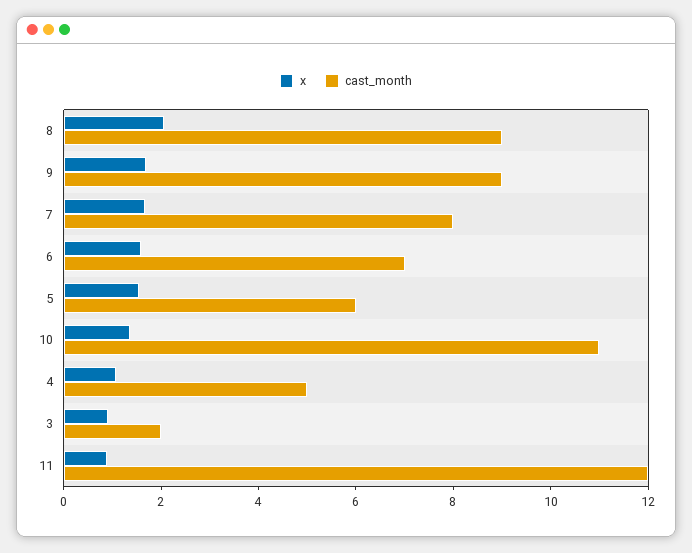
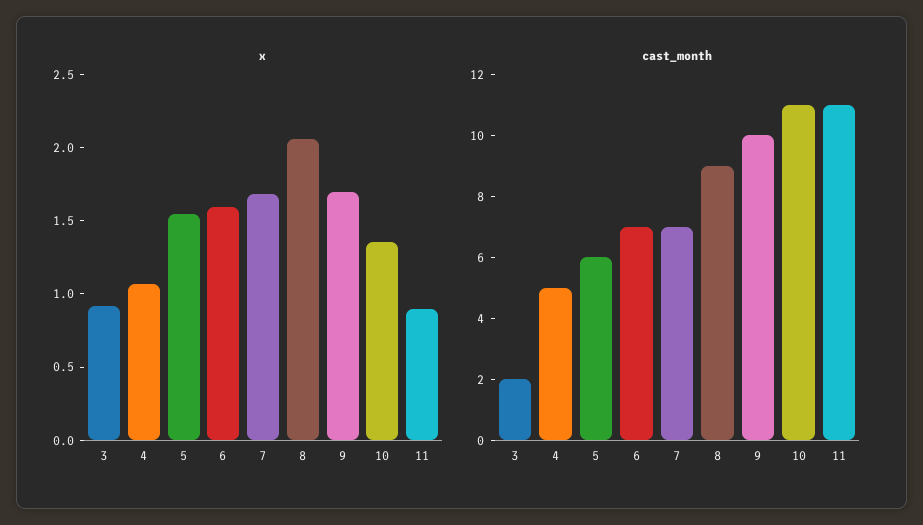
cast_month, 9: 9 -> 10
cast_month, 7: 8 -> 7
cast_month, 11: 12 -> 11

